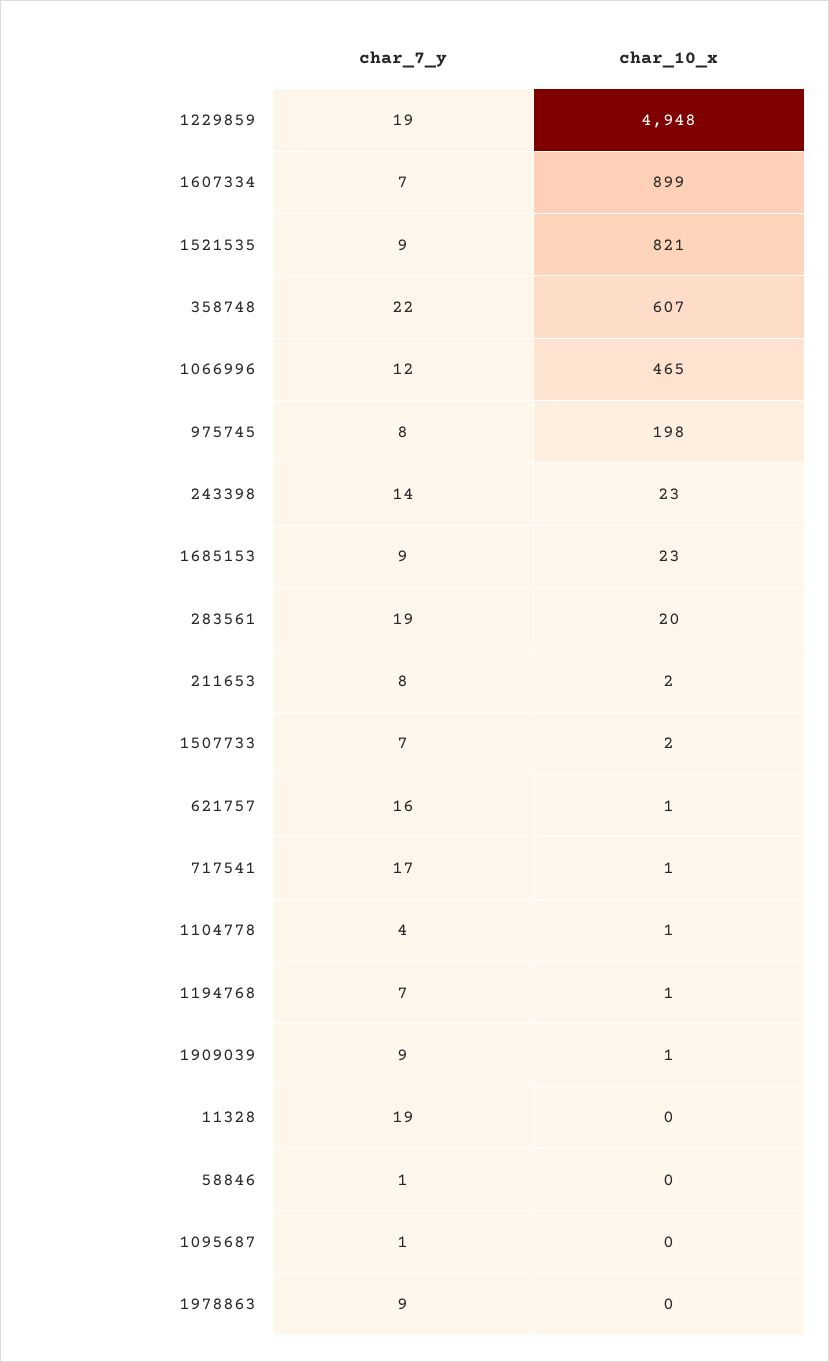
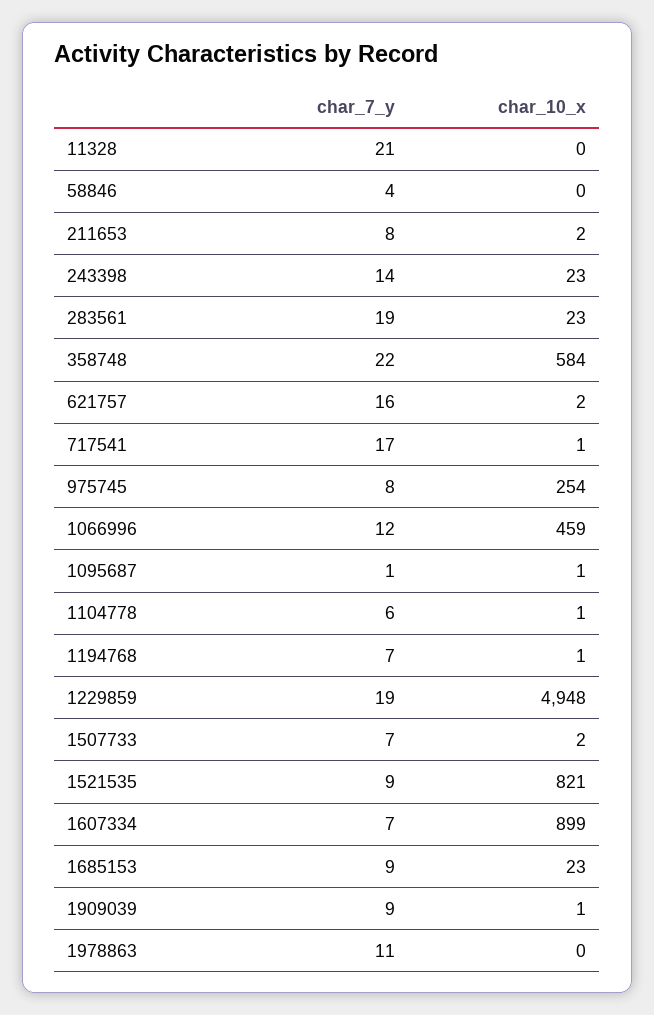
char_10_x, 358748: 607 -> 584
char_10_x, 1066996: 465 -> 459
char_10_x, 975745: 198 -> 254
char_10_x, 283561: 20 -> 23
char_10_x, 621757: 1 -> 2
char_7_y, 1104778: 4 -> 6
char_7_y, 11328: 19 -> 21
char_7_y, 58846: 1 -> 4
char_10_x, 1095687: 0 -> 1
char_7_y, 1978863: 9 -> 11

